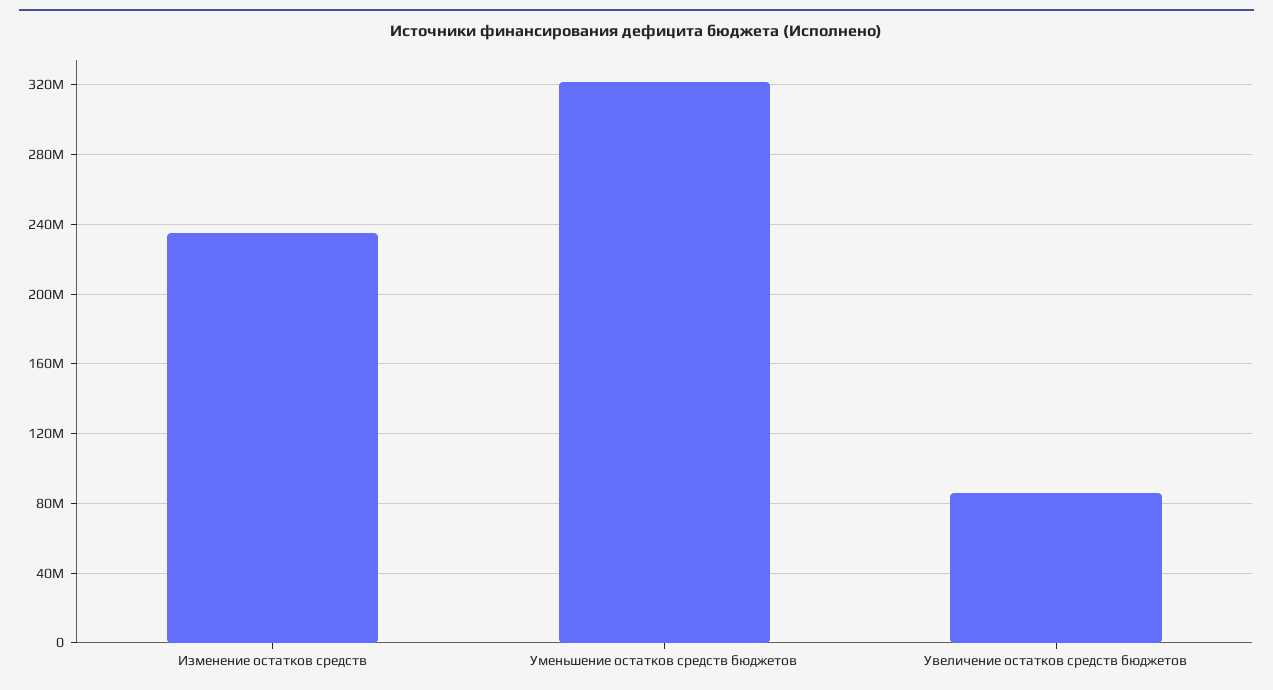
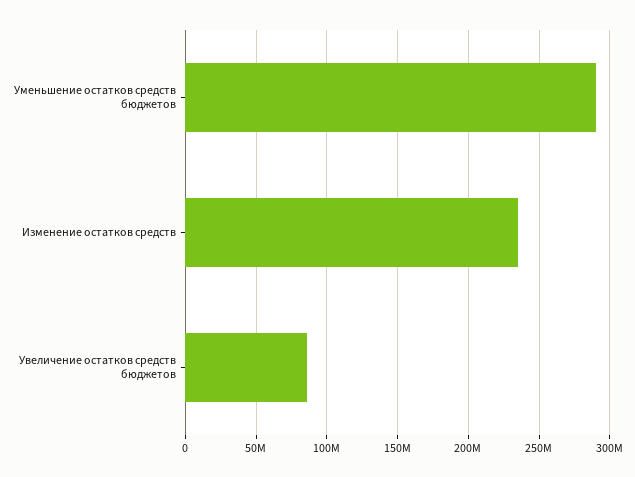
Уменьшение остатков средств бюджетов: 320000000 -> 290000000

